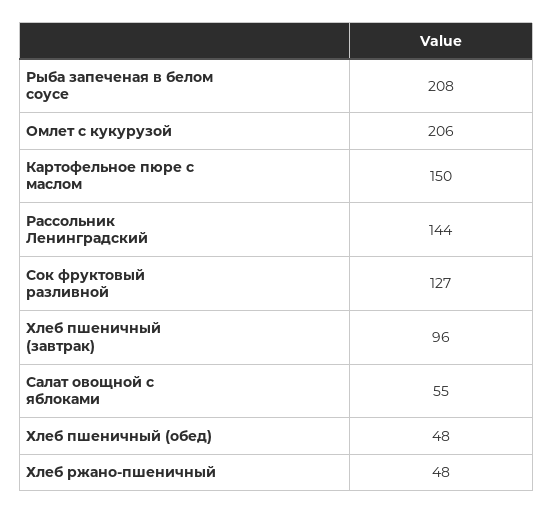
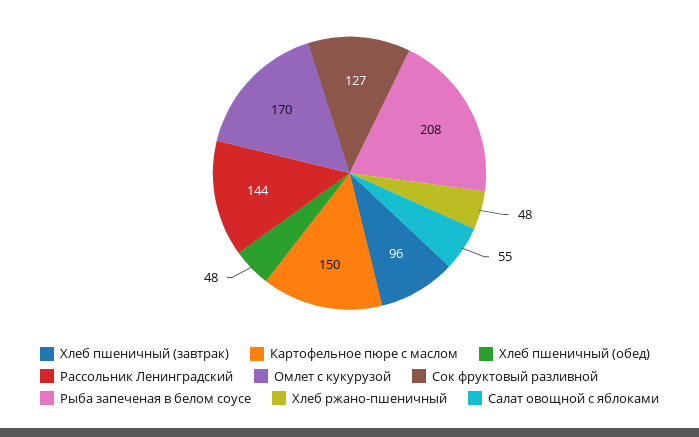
Омлет с кукурузой: 206 -> 170

